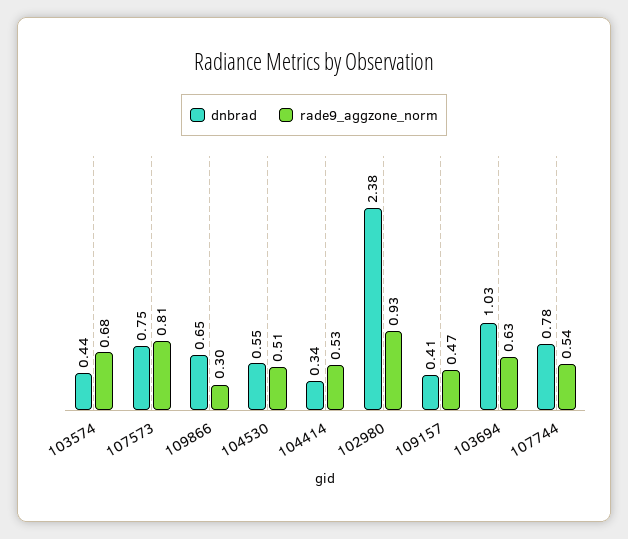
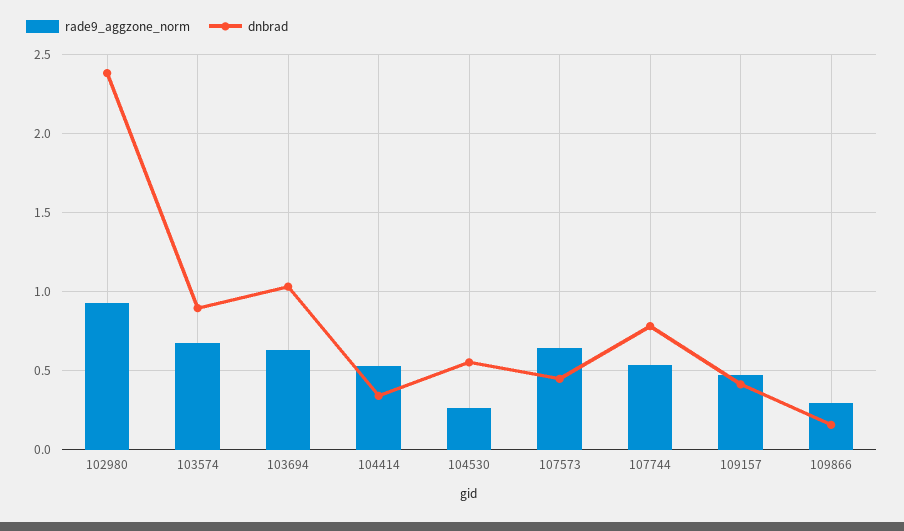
dnbrad, 103574: 0.44 -> 0.9
dnbrad, 107573: 0.75 -> 0.45
rade9_aggzone_norm, 107573: 0.81 -> 0.65
dnbrad, 109866: 0.65 -> 0.15
rade9_aggzone_norm, 104530: 0.51 -> 0.25

